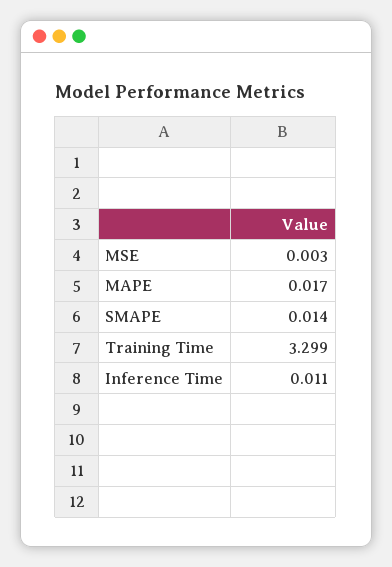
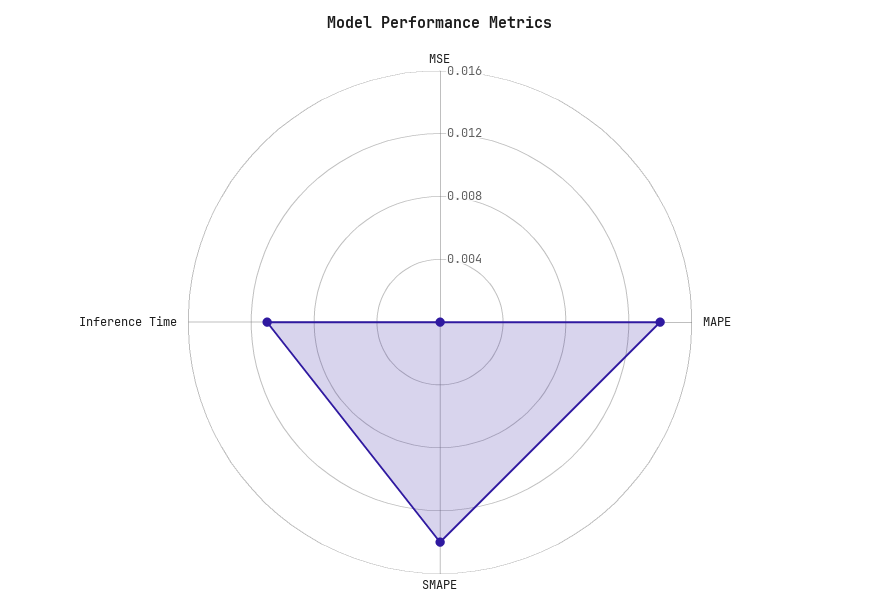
MSE: 0.003 -> 0
MAPE: 0.017 -> 0.014
Training Time: 3.299 -> none

